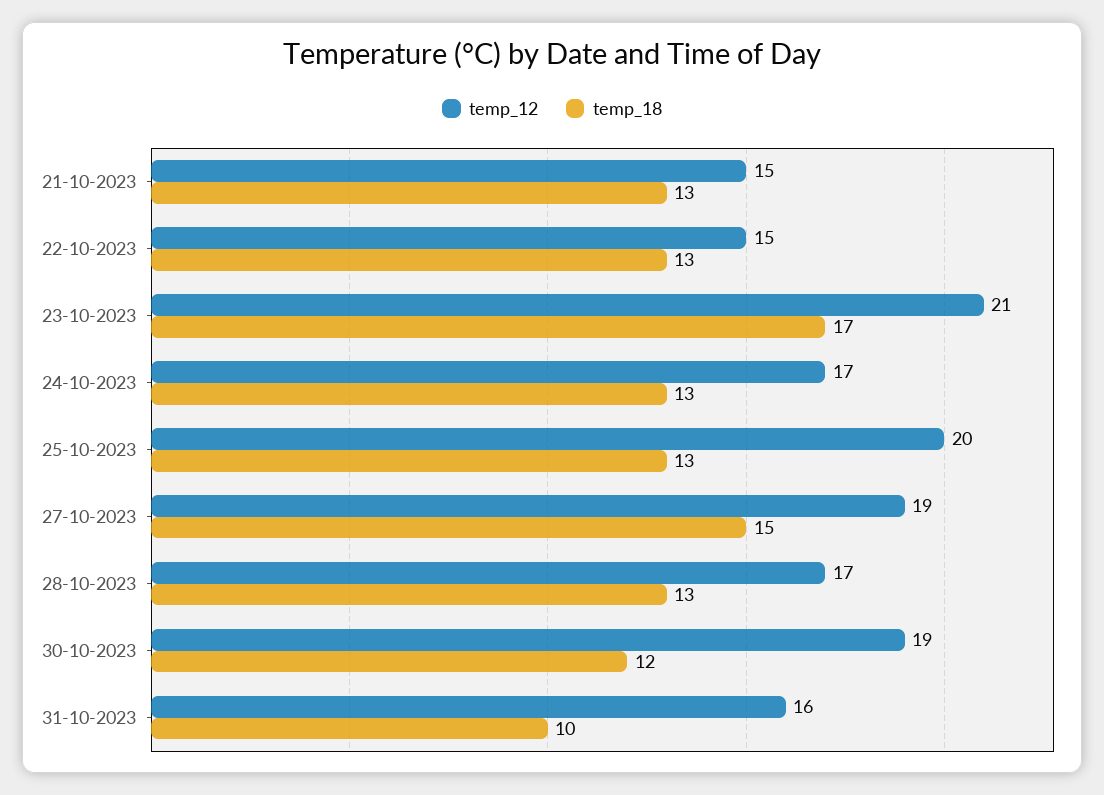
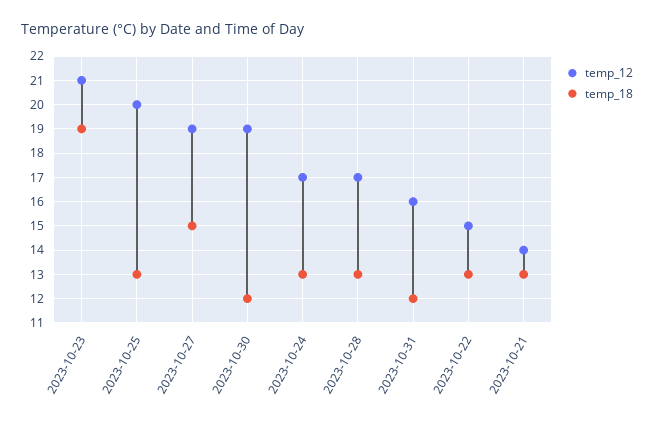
temp_12, 21-10-2023: 15 -> 14
temp_18, 23-10-2023: 17 -> 19
temp_18, 31-10-2023: 10 -> 12

